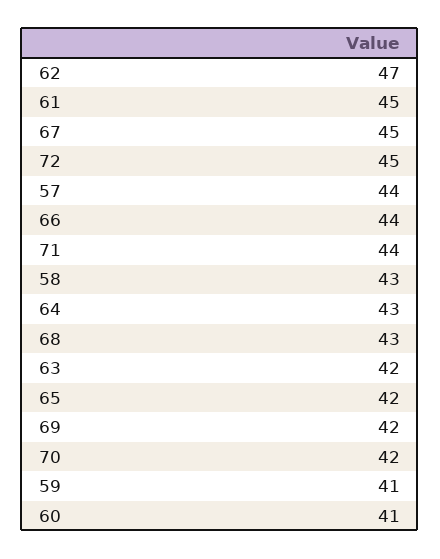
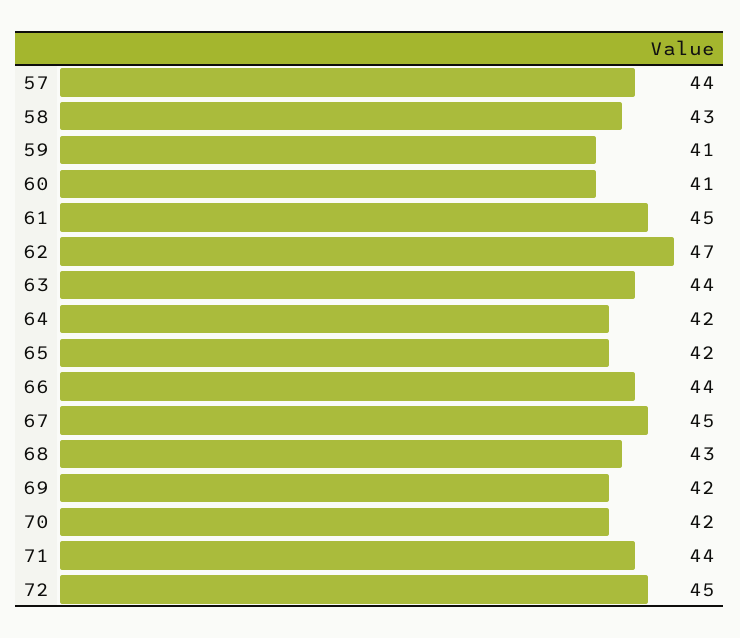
64: 43 -> 42
63: 42 -> 44

